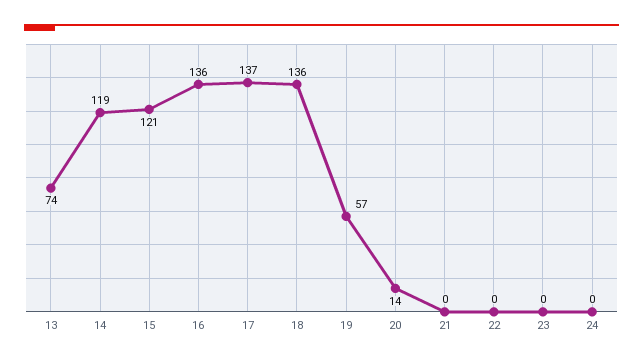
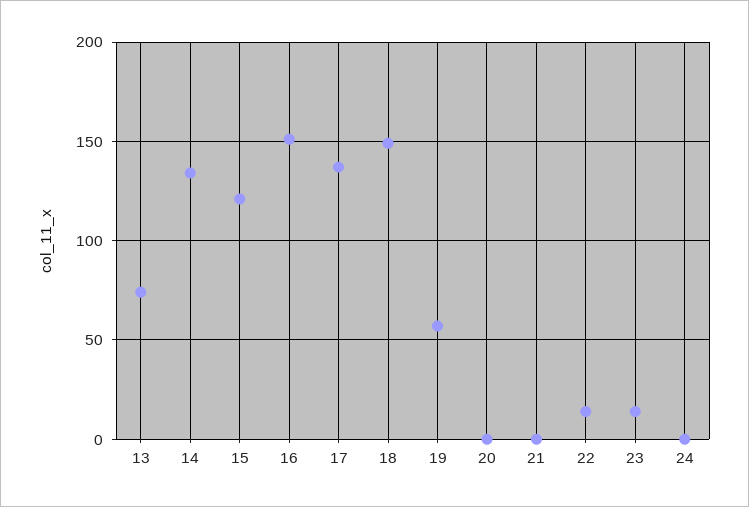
14: 119 -> 135
16: 136 -> 150
18: 136 -> 150
20: 14 -> 0
22: 0 -> 15
23: 0 -> 15

